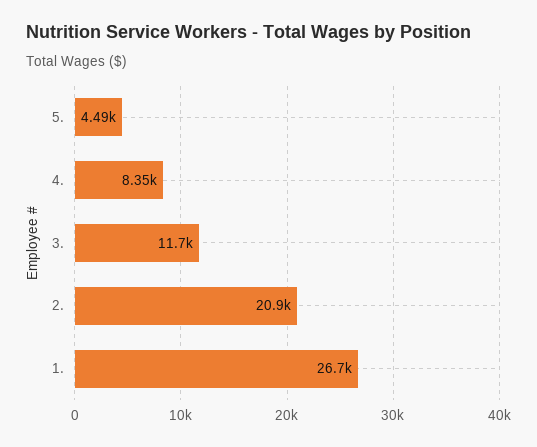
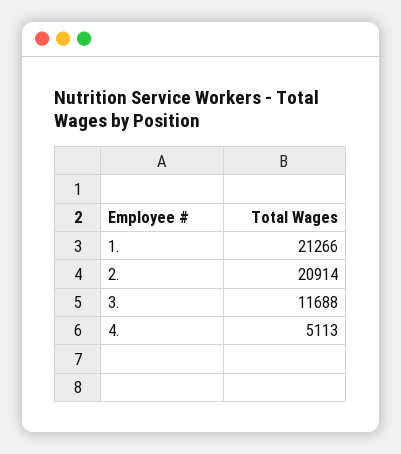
5.: 4490 -> none
4.: 8350 -> 5113
1.: 26700 -> 21266

